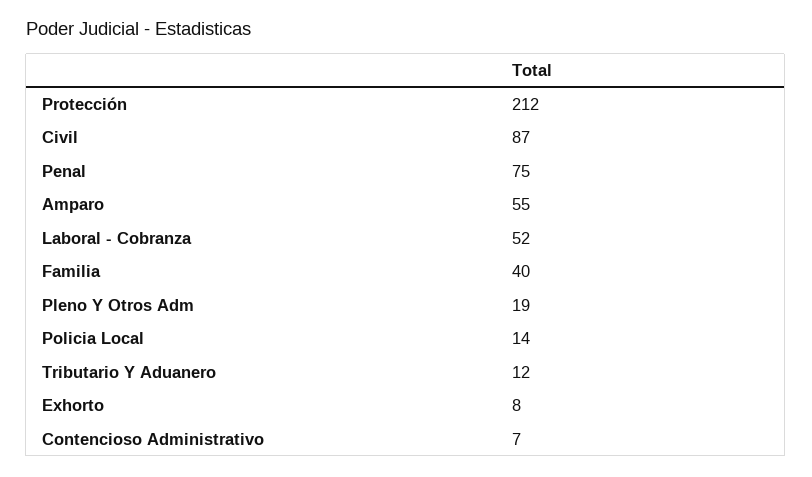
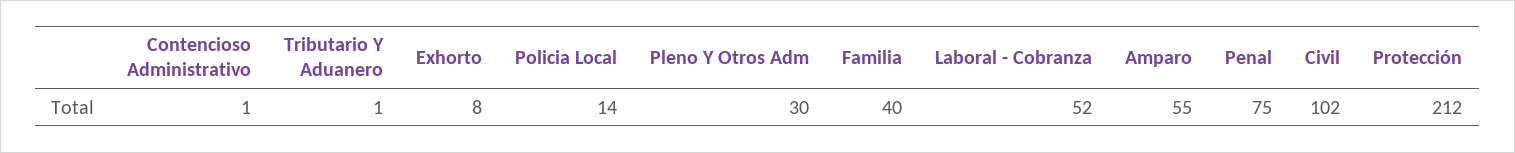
Civil: 87 -> 102
Pleno Y Otros Adm: 19 -> 30
Tributario Y Aduanero: 12 -> 1
Contencioso Administrativo: 7 -> 1

